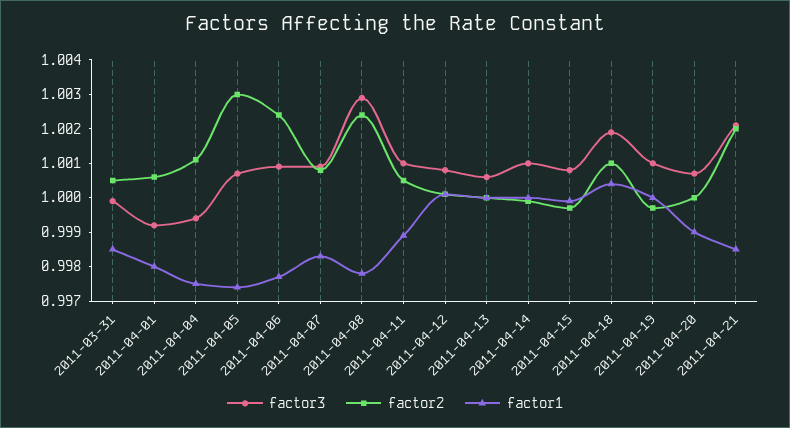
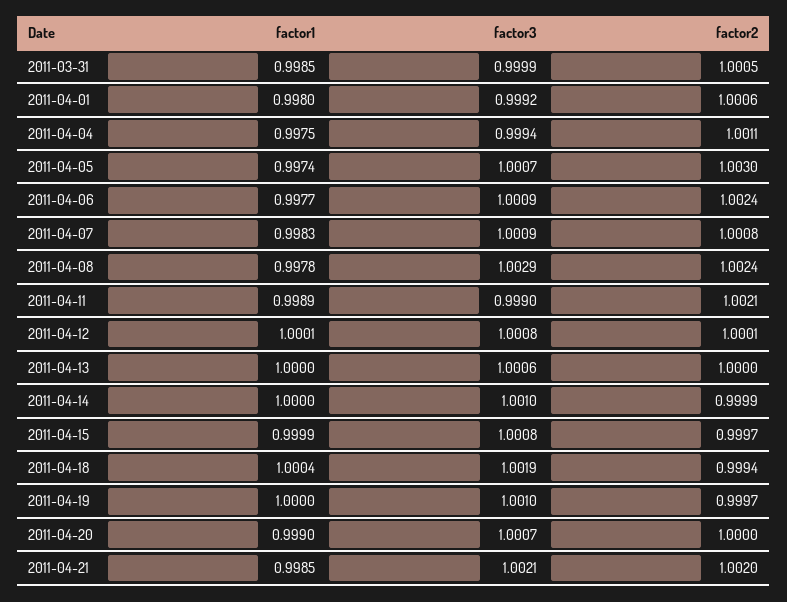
factor3, 2011-04-11: 1.001 -> 0.999
factor2, 2011-04-11: 1.0005 -> 1.0021
factor2, 2011-04-18: 1.001 -> 0.9994

